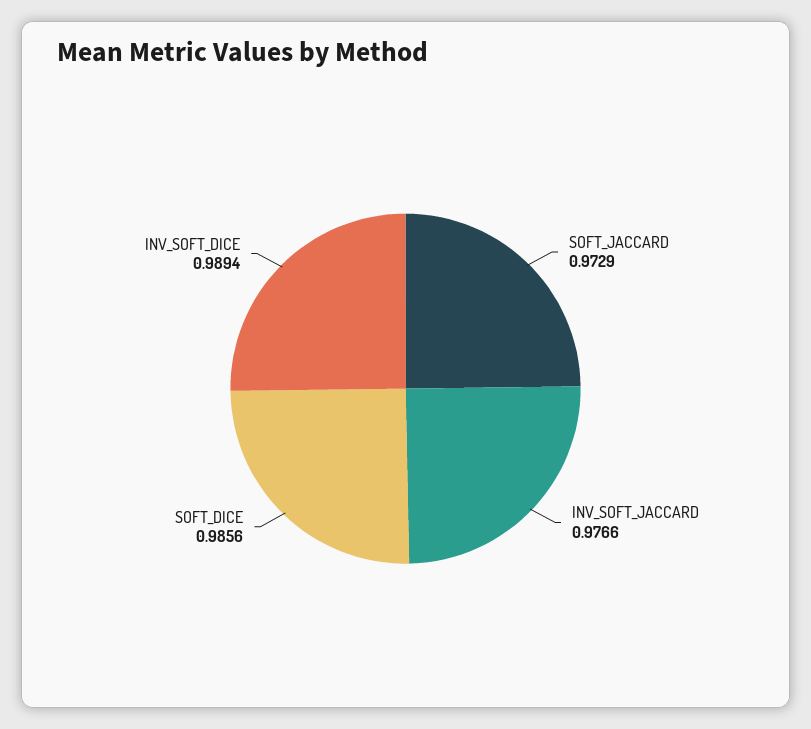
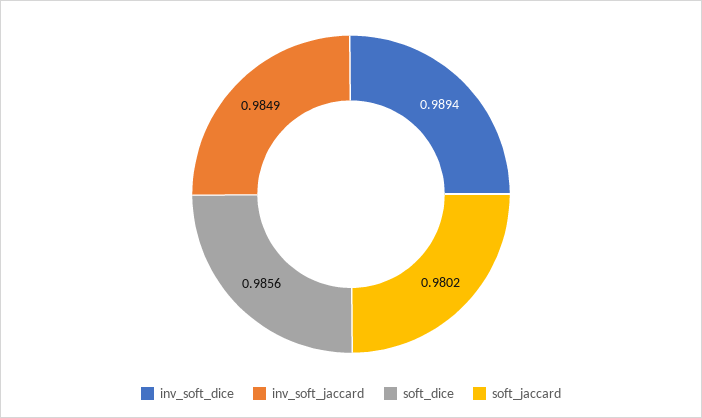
SOFT_JACCARD: 0.9729 -> 0.9802
INV_SOFT_JACCARD: 0.9766 -> 0.9849

